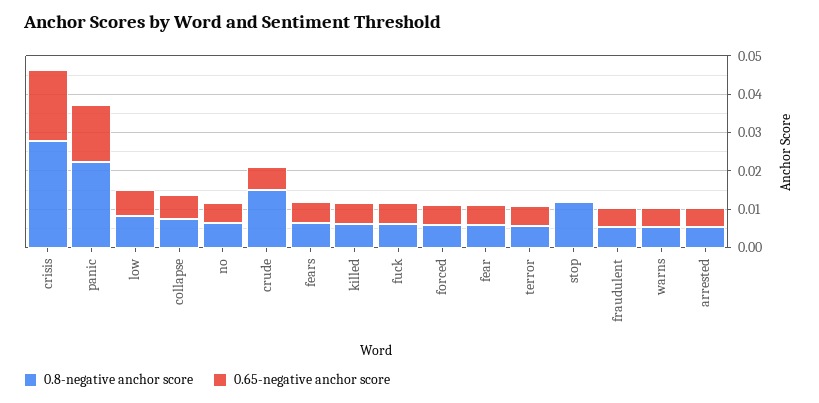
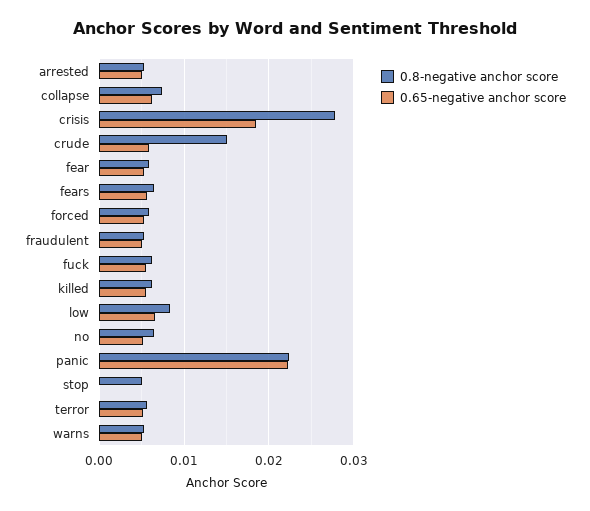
0.65-negative anchor score, panic: 0.015 -> 0.022
0.8-negative anchor score, stop: 0.0125 -> 0.005

